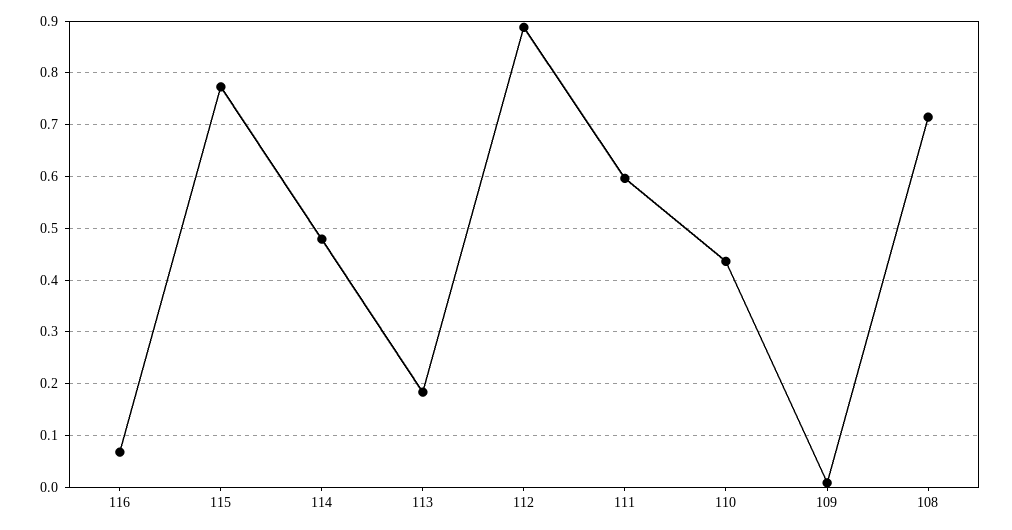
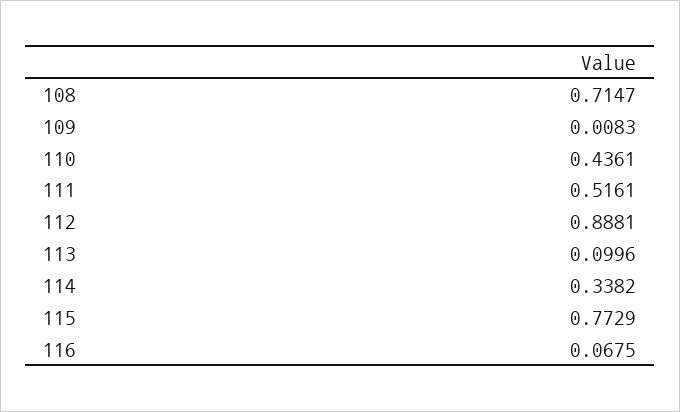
114: 0.48 -> 0.3382
113: 0.18 -> 0.0996
111: 0.6 -> 0.5161

